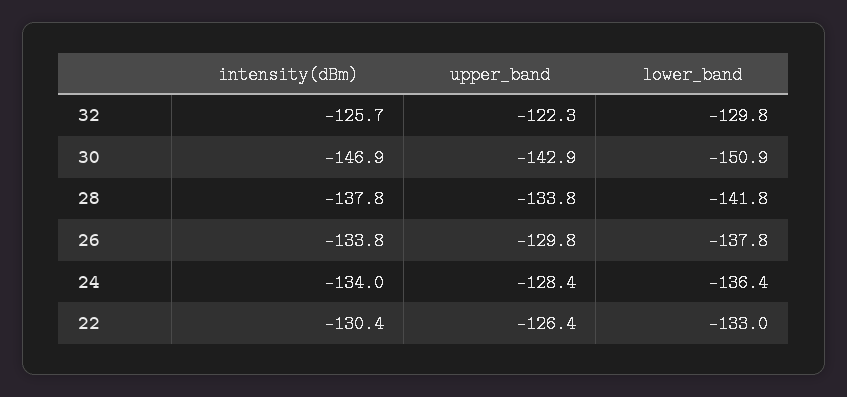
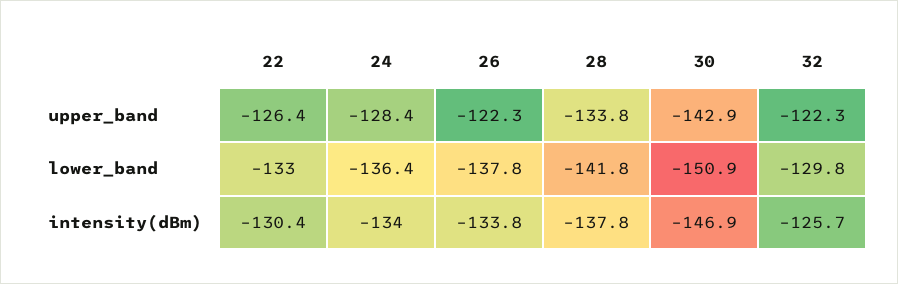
upper_band, 26: -129.8 -> -122.3

